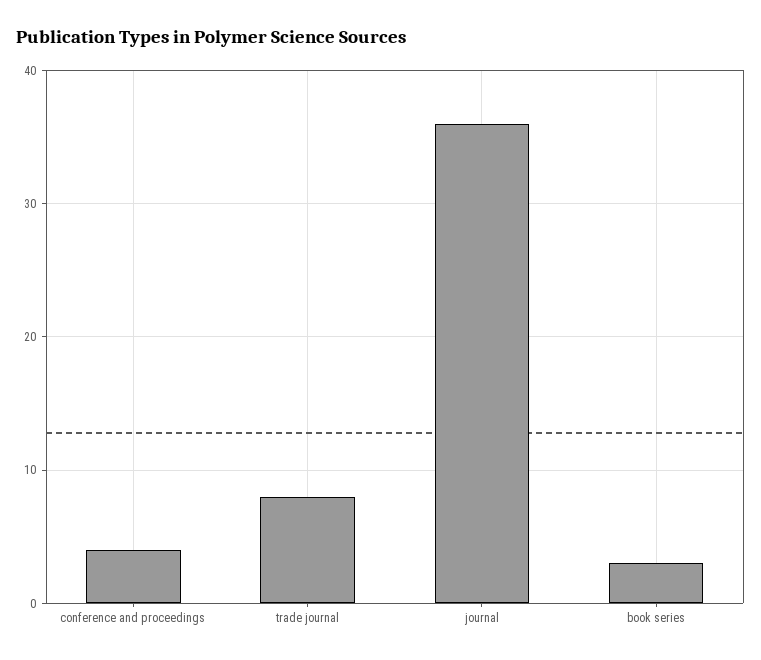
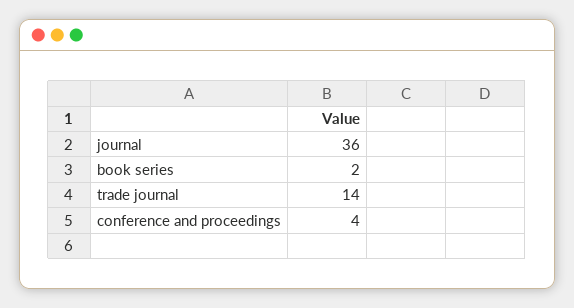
trade journal: 8 -> 14
book series: 3 -> 2

